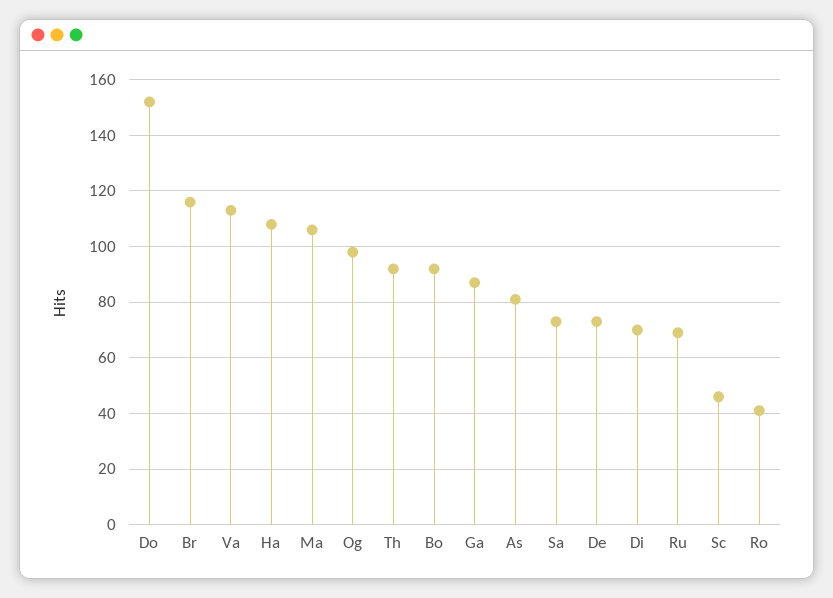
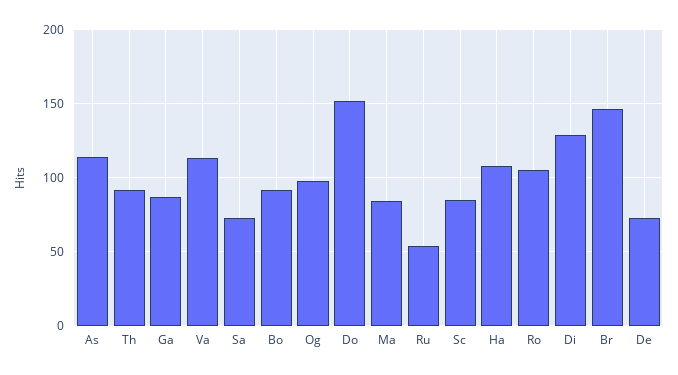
Br: 115 -> 145
Ma: 105 -> 85
As: 80 -> 115
Di: 70 -> 130
Ru: 70 -> 55
Sc: 45 -> 85
Ro: 40 -> 105

